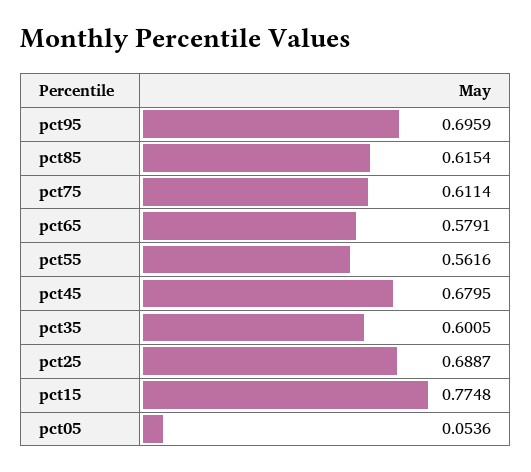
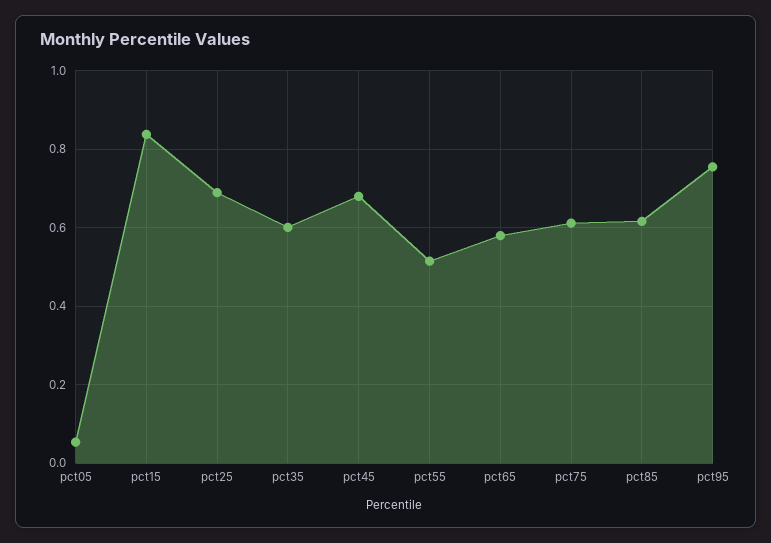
pct95: 0.6959 -> 0.76
pct55: 0.5616 -> 0.52
pct15: 0.7748 -> 0.84

